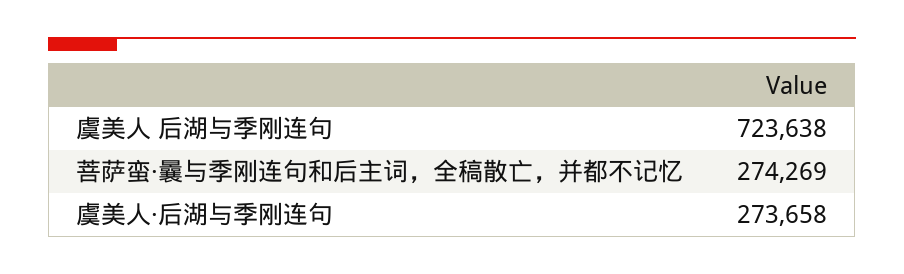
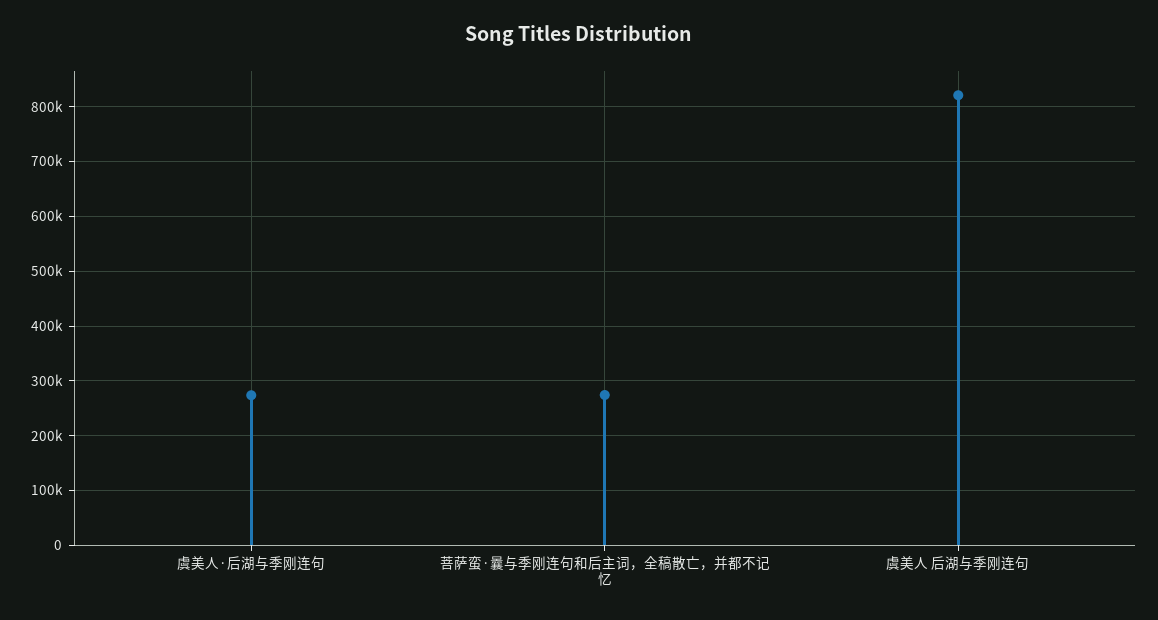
虞美人 后湖与季刚连句: 723638 -> 820000

